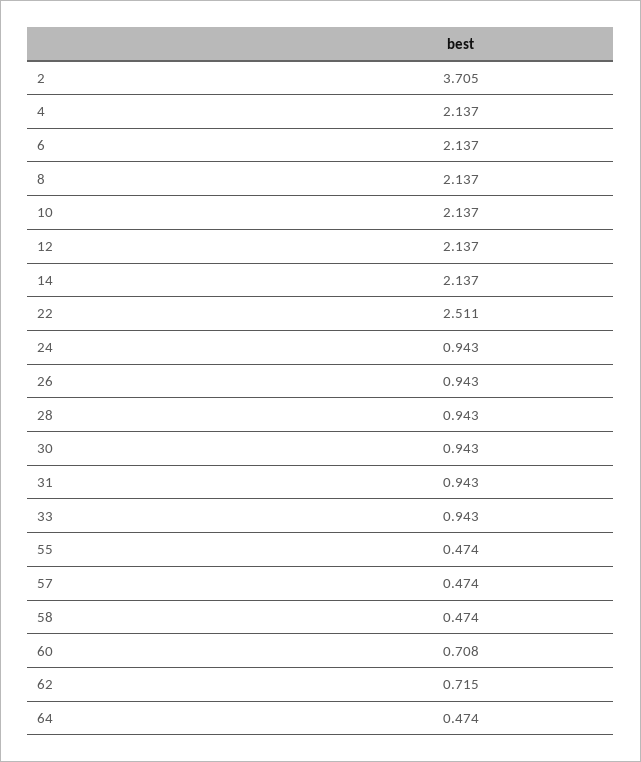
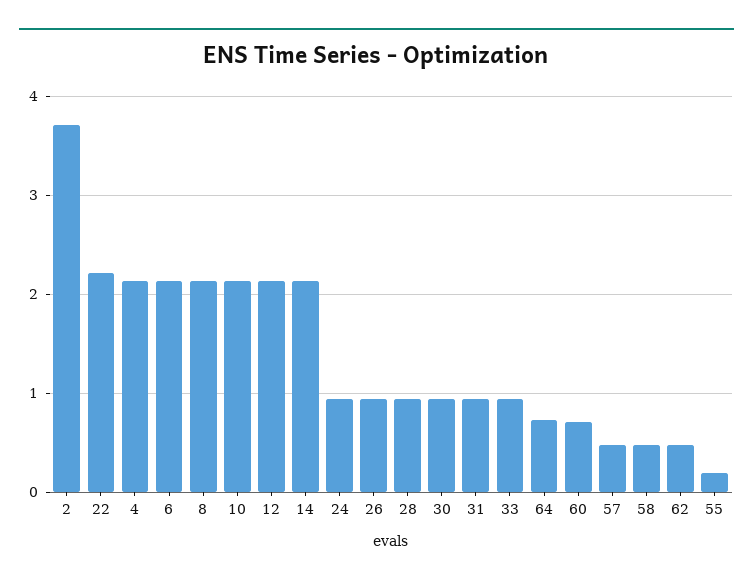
22: 2.511 -> 2.2
55: 0.474 -> 0.2
62: 0.715 -> 0.5
64: 0.474 -> 0.7

